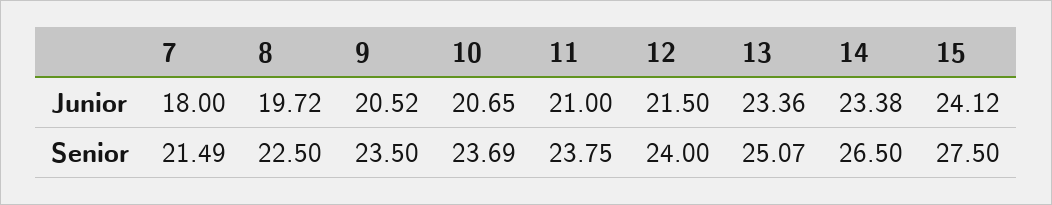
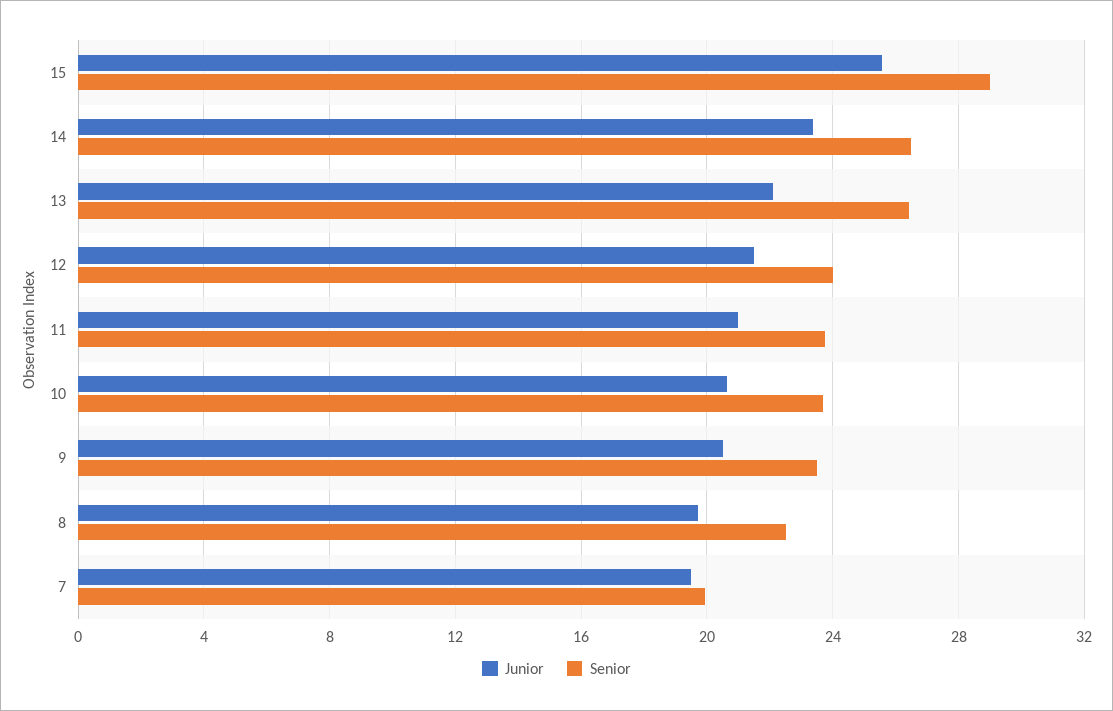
Junior, 7: 18 -> 19.5
Junior, 13: 23.36 -> 22
Junior, 15: 24.12 -> 25.5
Senior, 7: 21.49 -> 20
Senior, 13: 25.07 -> 26.5
Senior, 15: 27.5 -> 29

